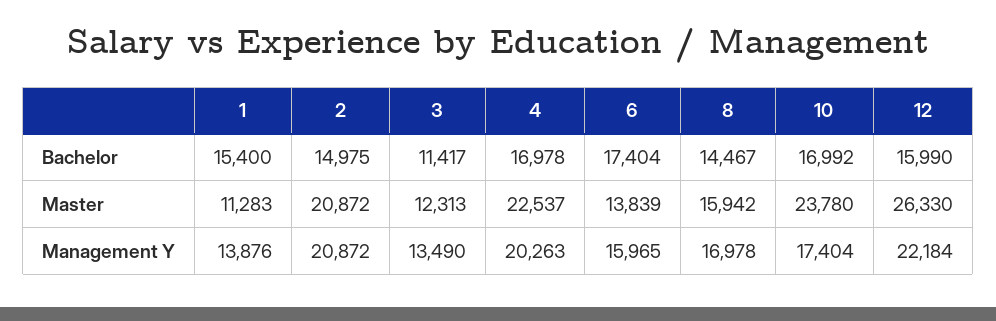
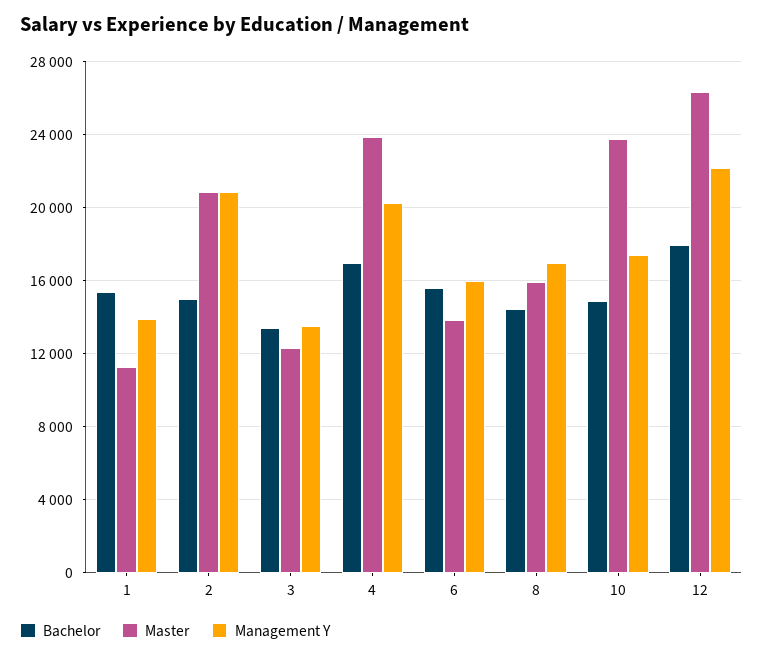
Bachelor, 3: 11417 -> 13500
Bachelor, 6: 17404 -> 15500
Bachelor, 10: 16992 -> 15000
Bachelor, 12: 15990 -> 18000
Master, 4: 22537 -> 24000

